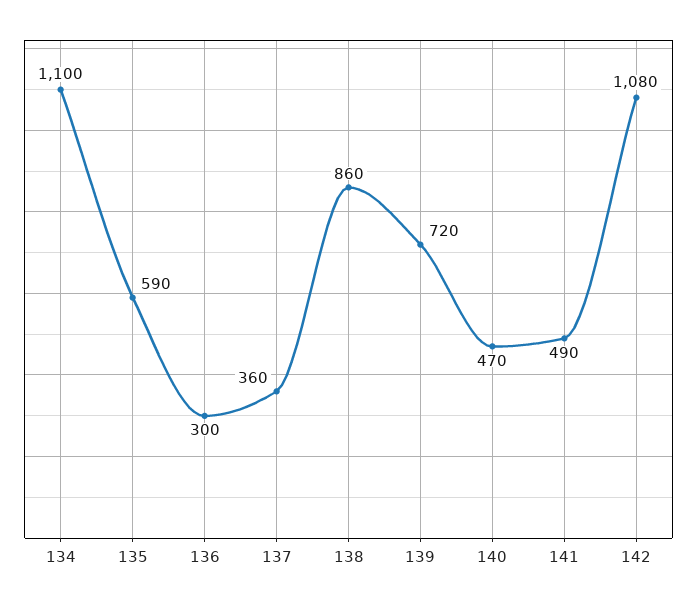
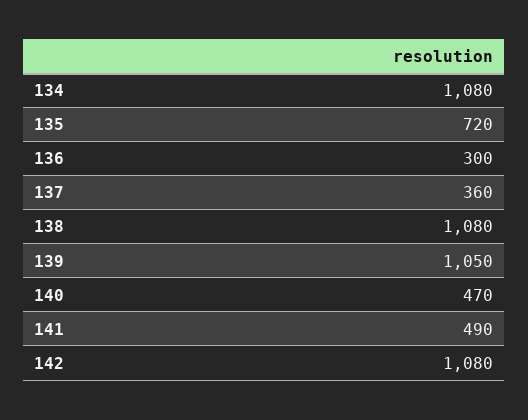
134: 1100 -> 1080
135: 590 -> 720
138: 860 -> 1080
139: 720 -> 1050

